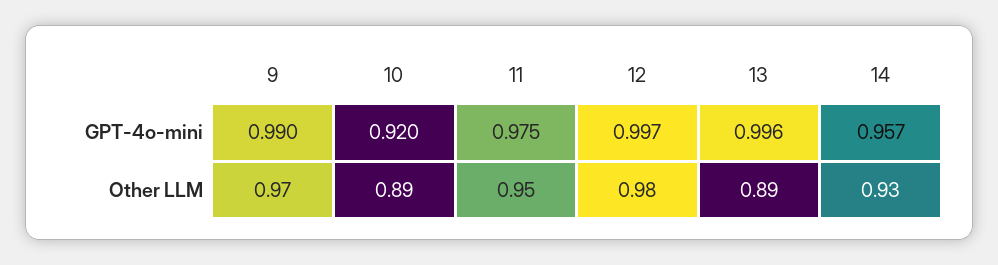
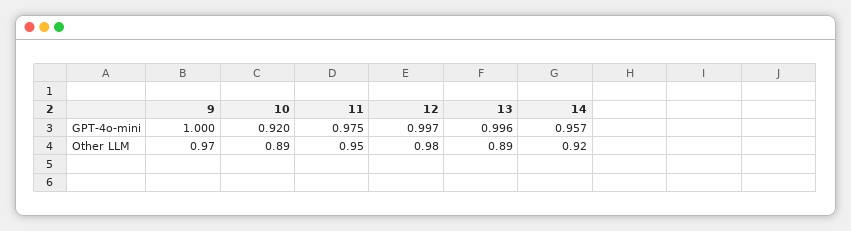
9, GPT-4o-mini: 0.99 -> 1
14, Other LLM: 0.93 -> 0.92

